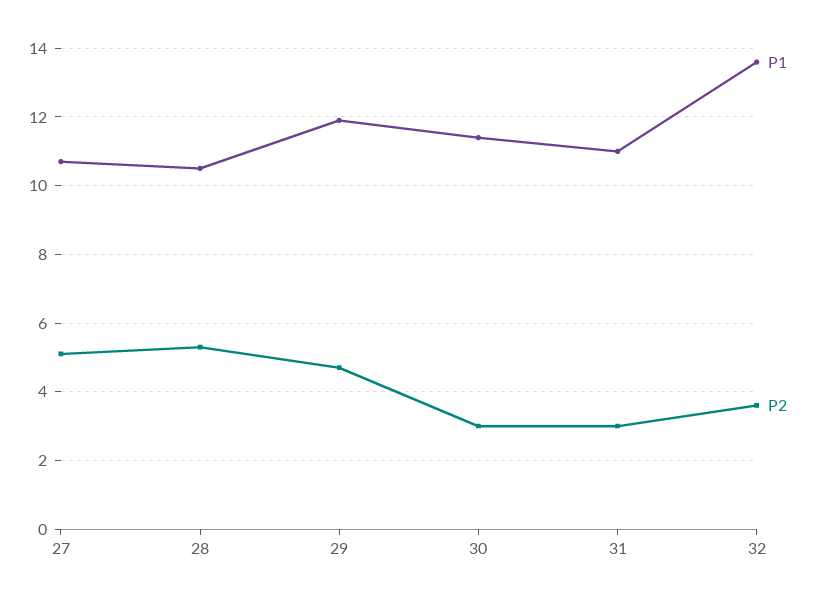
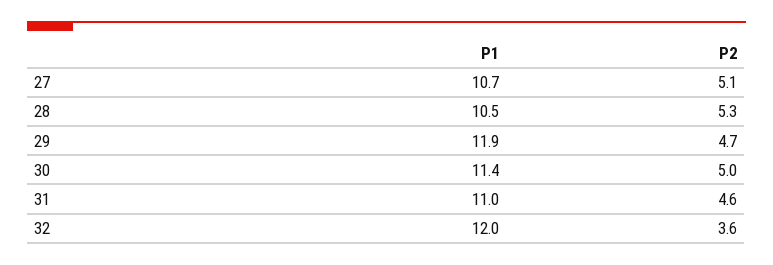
P2, 30: 3 -> 5
P2, 31: 3 -> 4.6
P1, 32: 13.5 -> 12

